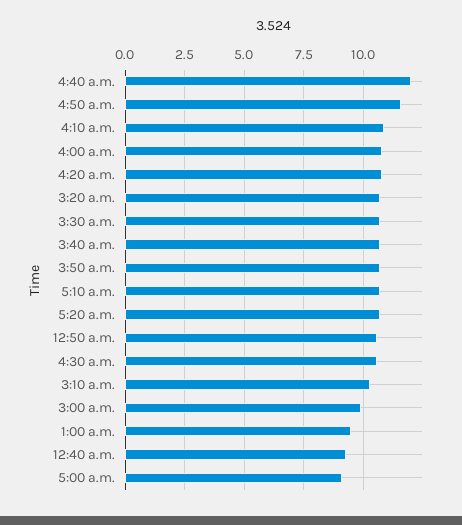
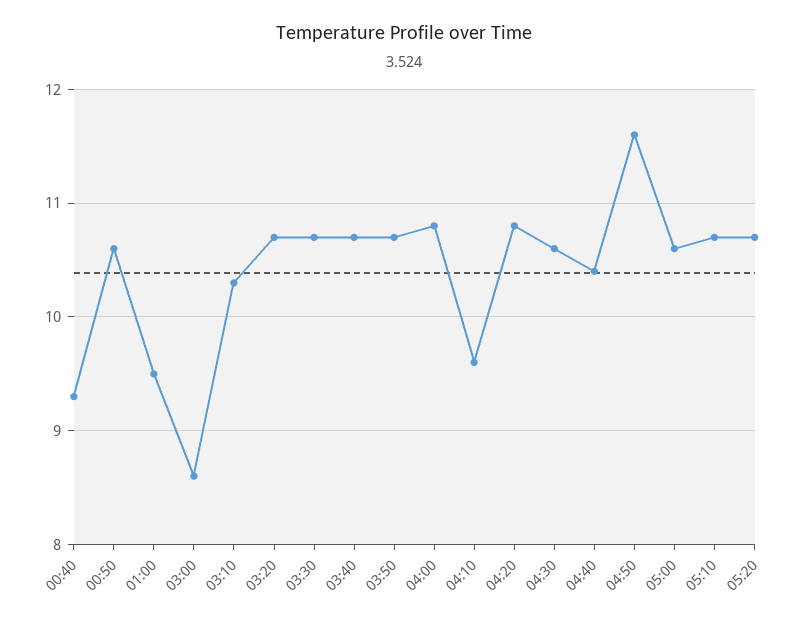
4:40 a.m.: 12 -> 10.4
4:10 a.m.: 11 -> 9.6
3:00 a.m.: 10 -> 8.6
5:00 a.m.: 9 -> 10.6

